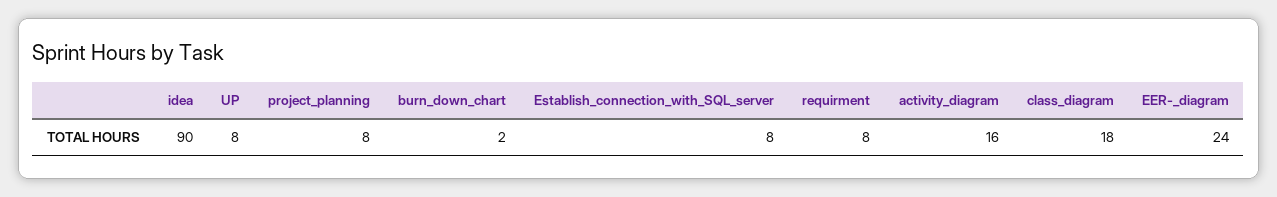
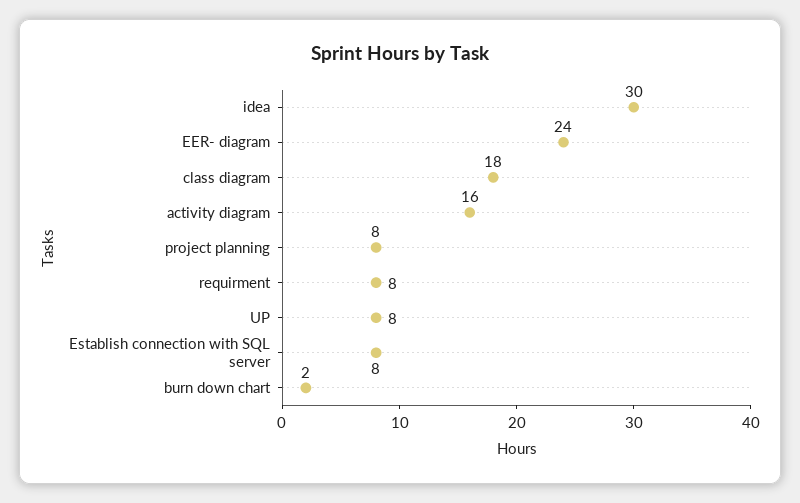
idea: 90 -> 30

